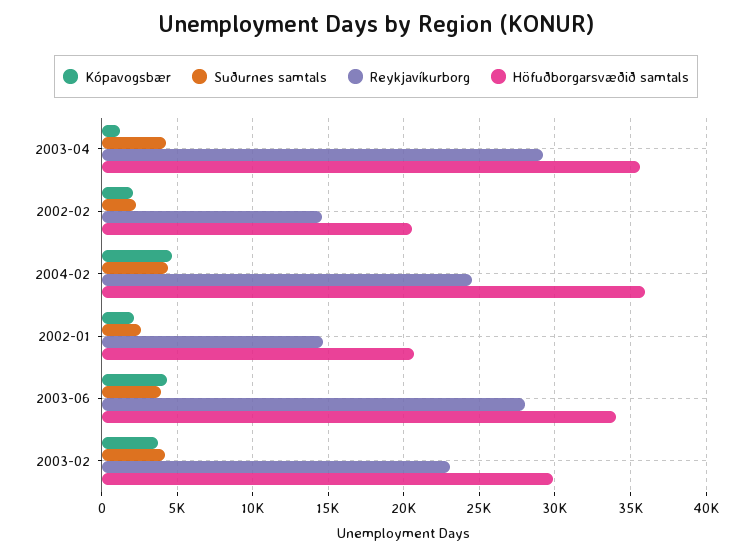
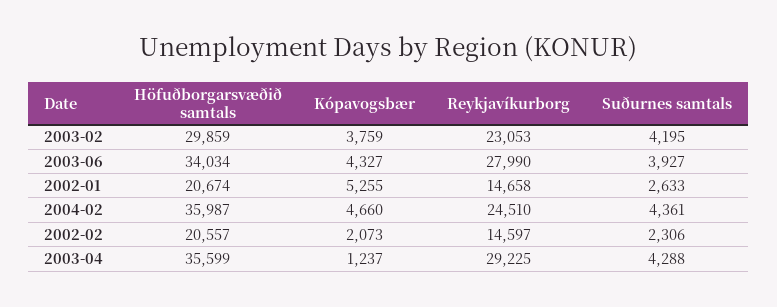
Kópavogsbær, 2002-01: 2000 -> 5255

